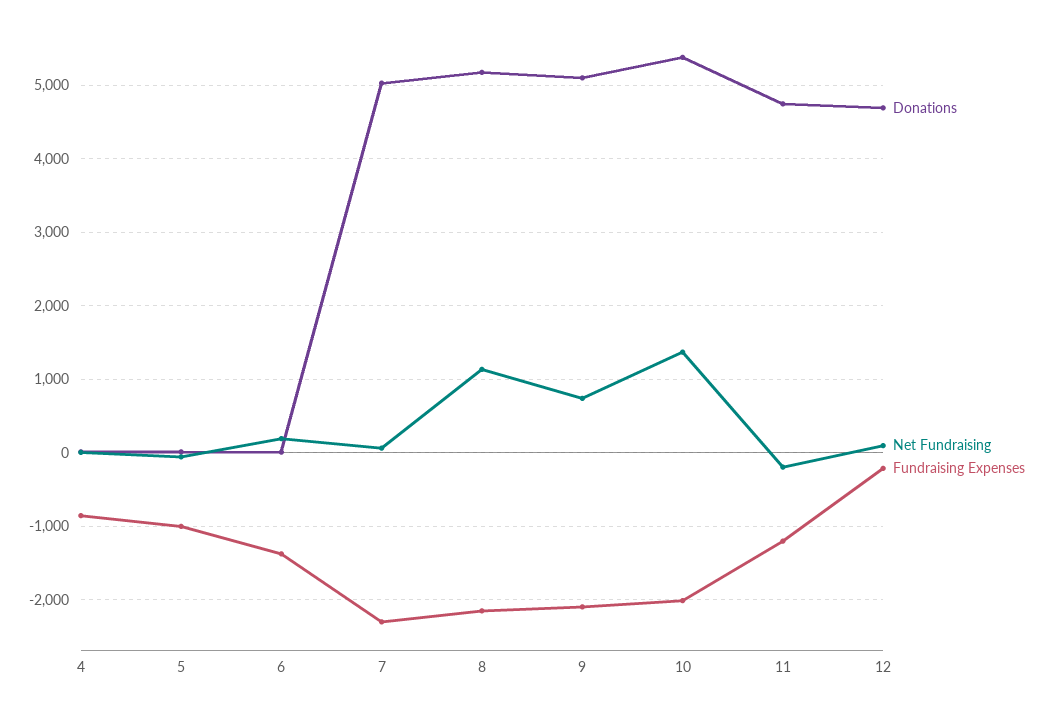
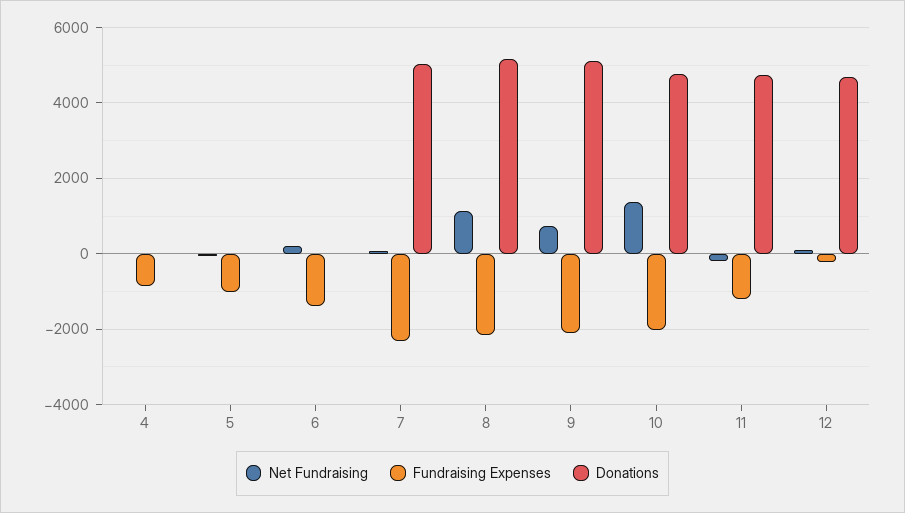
Donations, 10: 5400 -> 4800

